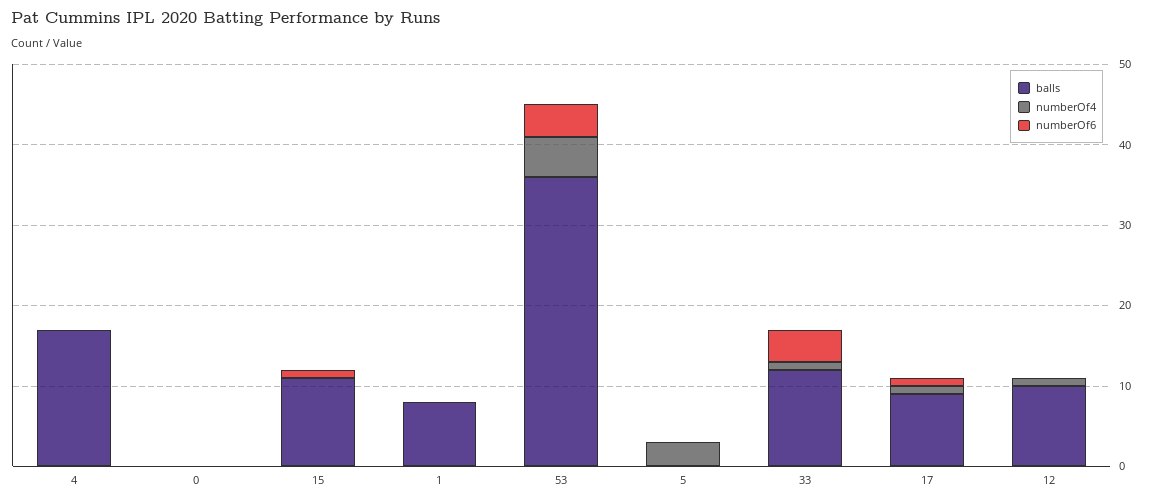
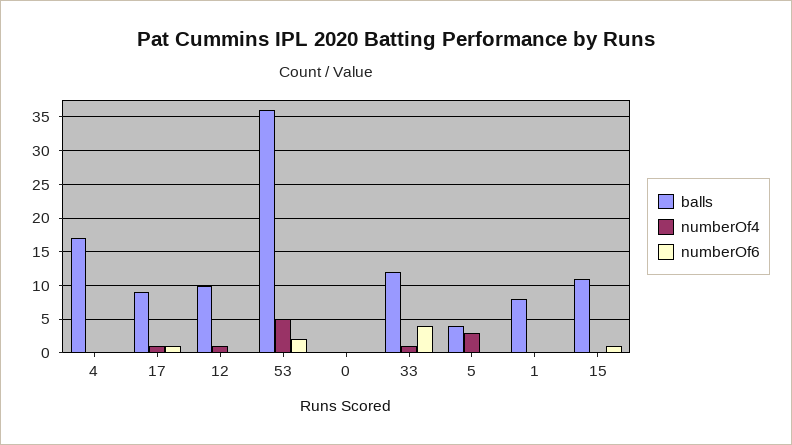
numberOf6, 53: 4 -> 2
balls, 5: 0 -> 4

